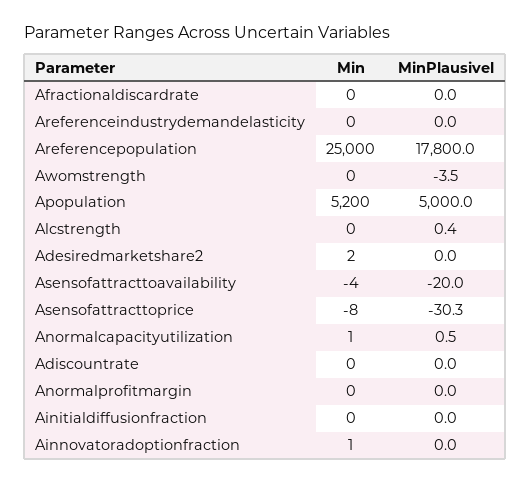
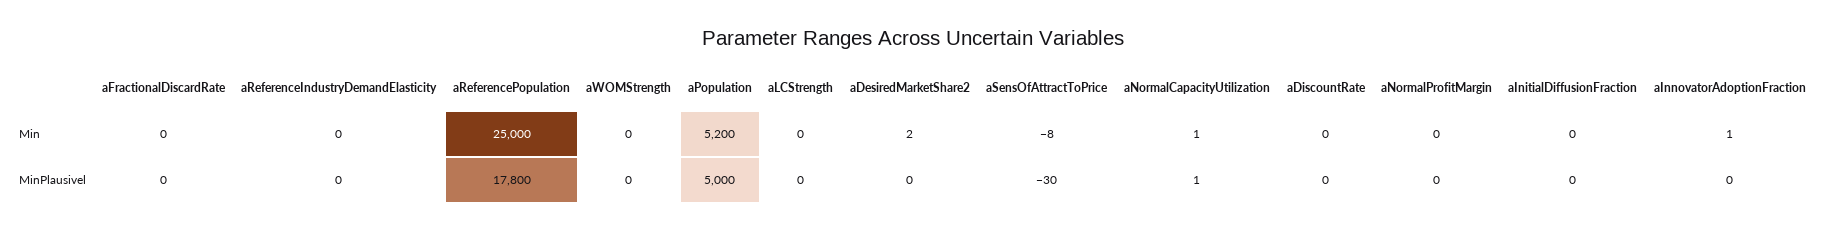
MinPlausivel, Awomstrength: -3.5 -> 0
Min, Asensofattracttoavailability: -4 -> none
MinPlausivel, Asensofattracttoavailability: -20 -> none

